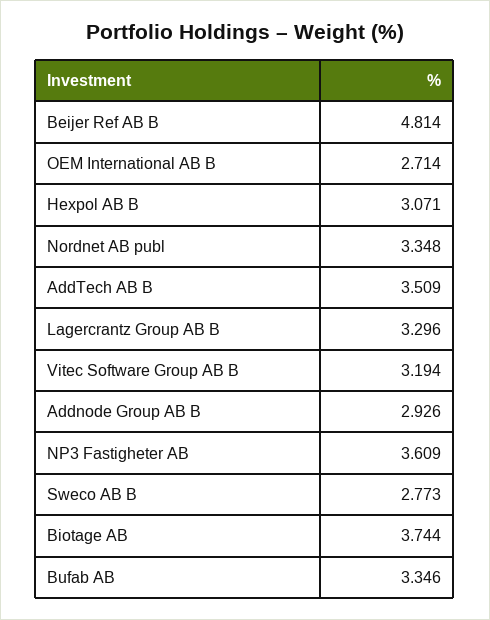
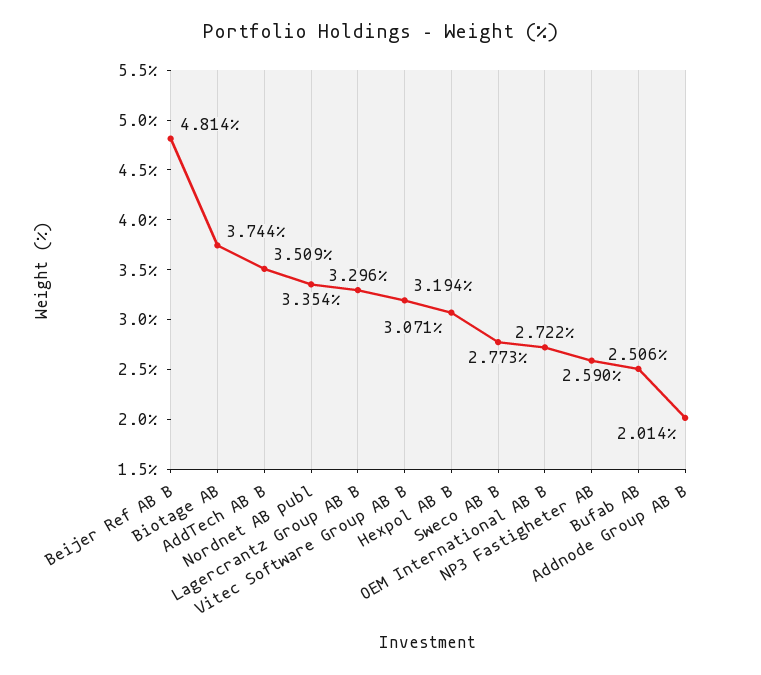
OEM International AB B: 2.714 -> 2.722
Nordnet AB publ: 3.348 -> 3.354
Addnode Group AB B: 2.926 -> 2.014
NP3 Fastigheter AB: 3.609 -> 2.59
Bufab AB: 3.346 -> 2.506

